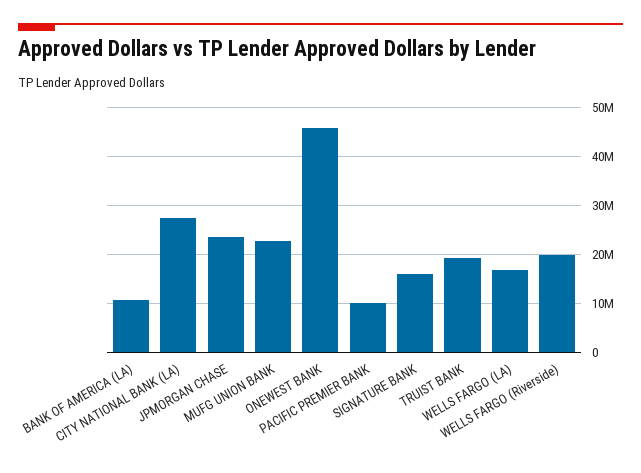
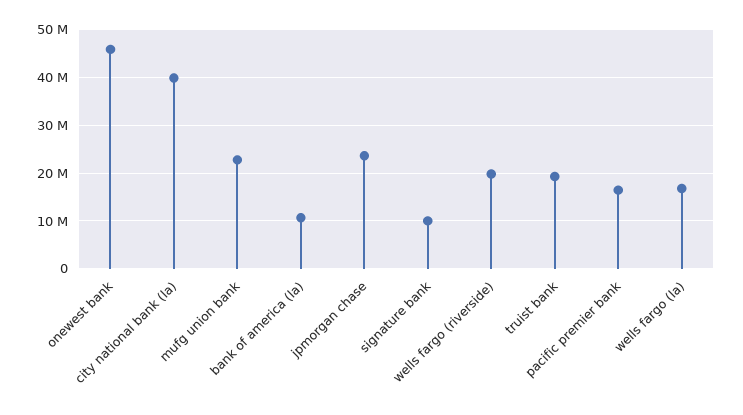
CITY NATIONAL BANK (LA): 28000000 -> 40000000
PACIFIC PREMIER BANK: 10000000 -> 16000000
SIGNATURE BANK: 16000000 -> 10000000

